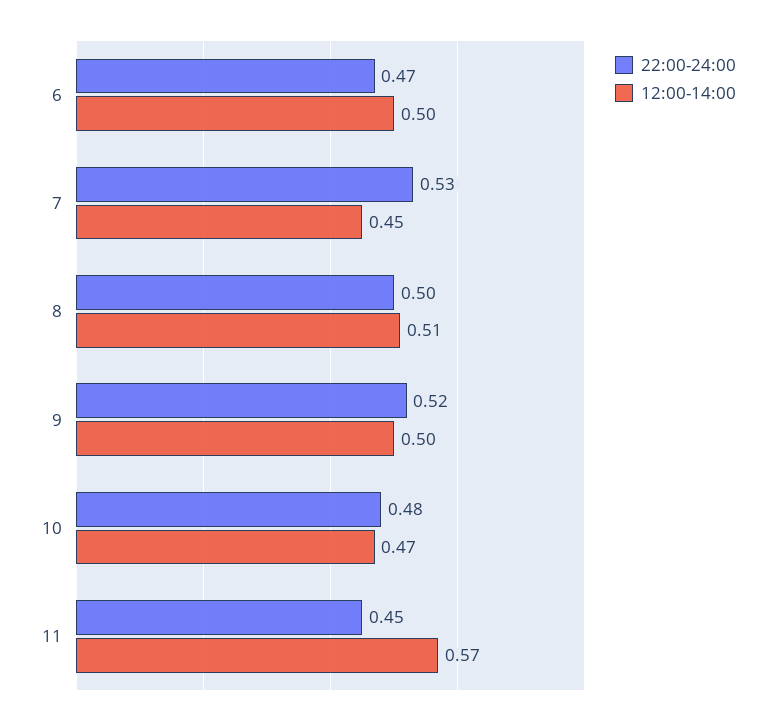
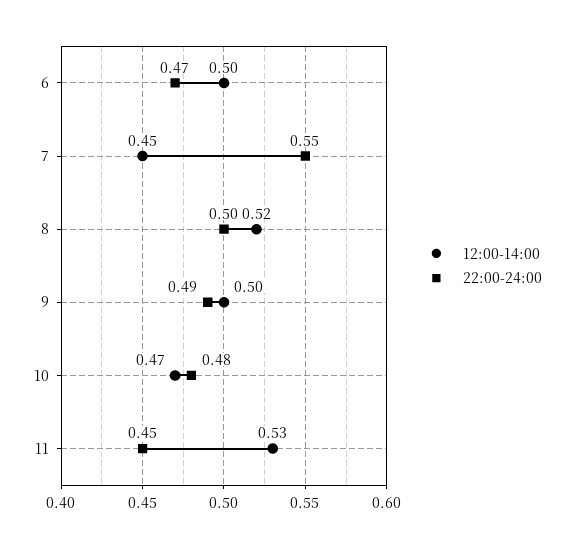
22:00-24:00, 7: 0.53 -> 0.55
12:00-14:00, 8: 0.51 -> 0.52
22:00-24:00, 9: 0.52 -> 0.49
12:00-14:00, 11: 0.57 -> 0.53

